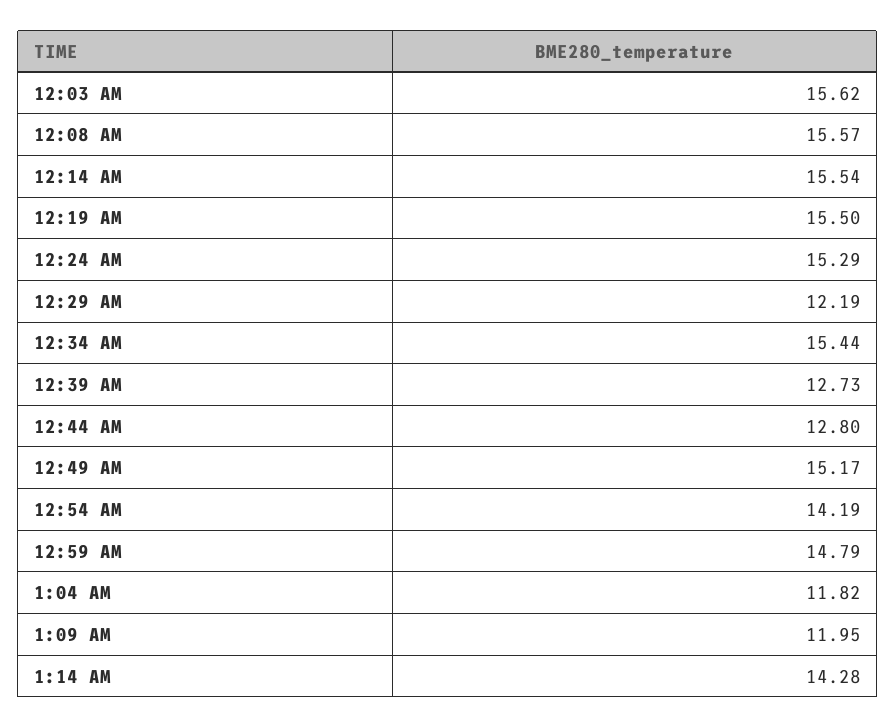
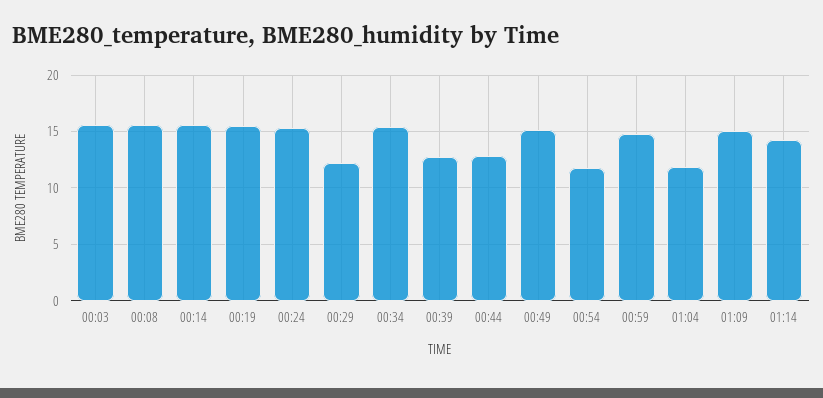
12:54 AM: 14.19 -> 12
1:09 AM: 11.95 -> 15

